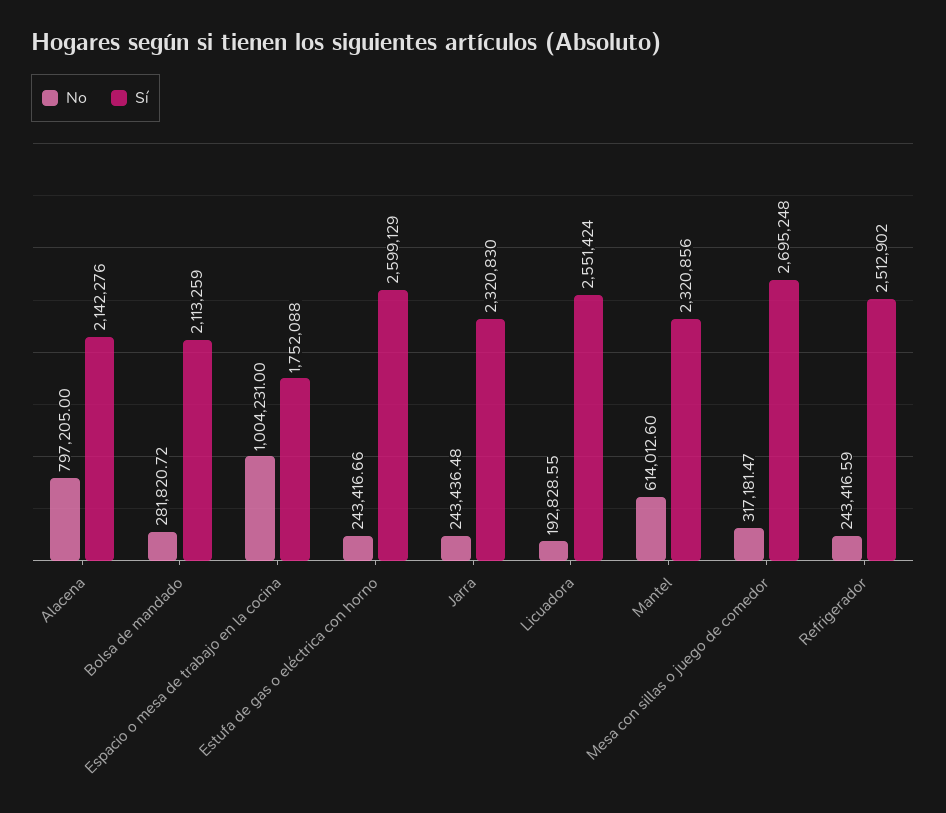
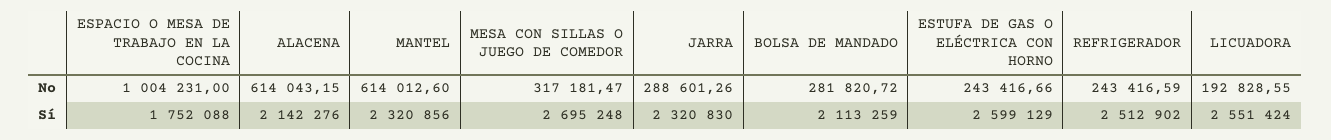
No, Alacena: 797205 -> 614043.15
No, Jarra: 243436.48 -> 288601.26

